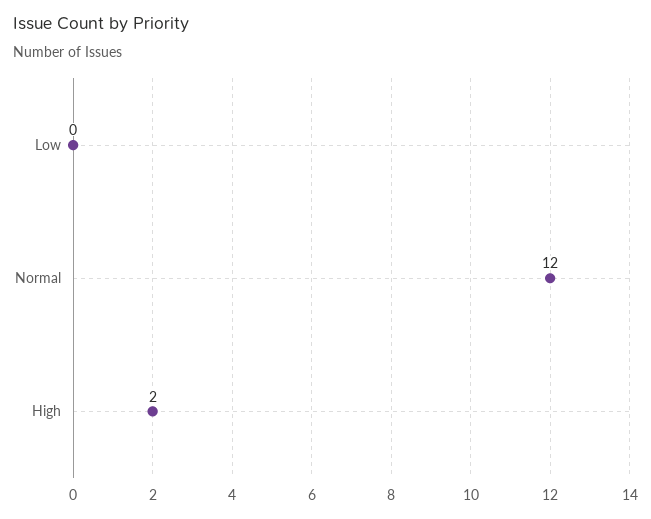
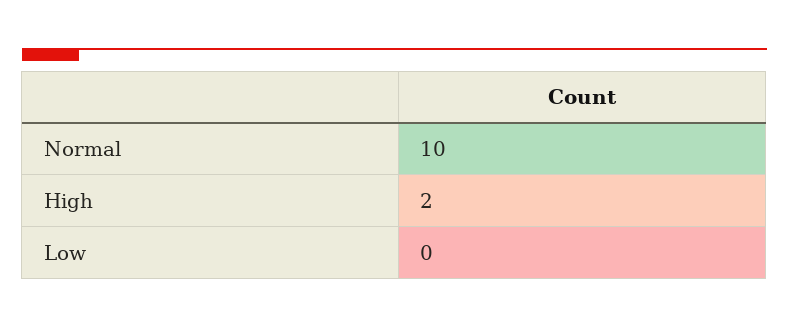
Normal: 12 -> 10

